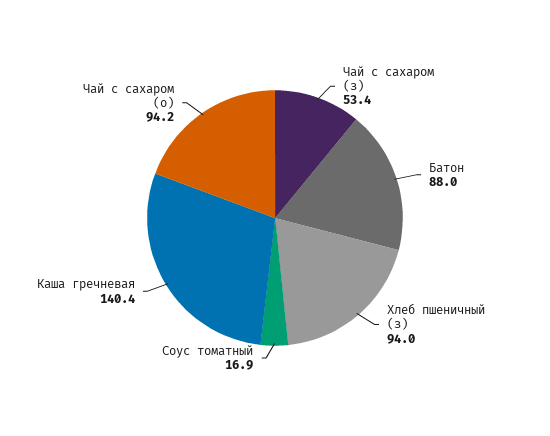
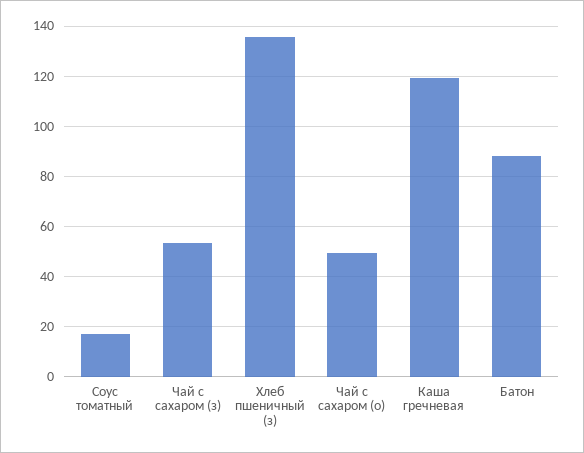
Хлеб пшеничный (з): 94 -> 135
Каша гречневая: 140.4 -> 120
Чай с сахаром (о): 94.2 -> 50

